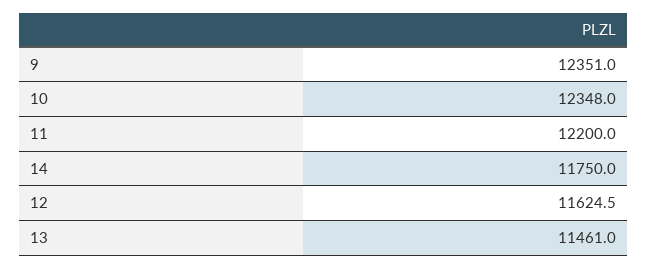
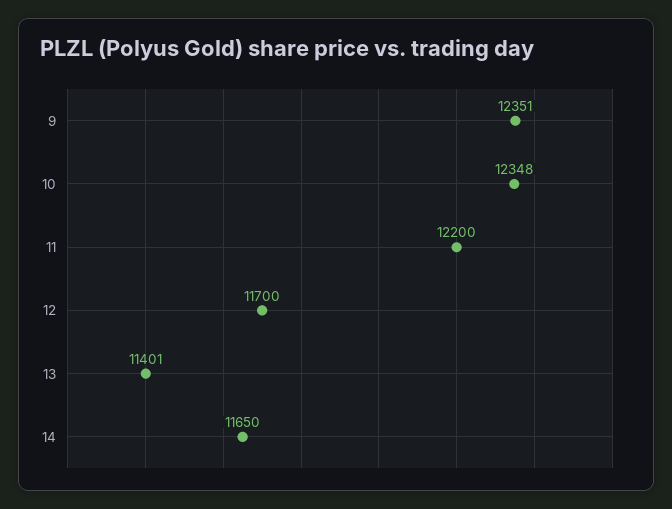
14: 11750 -> 11650
12: 11624.5 -> 11700
13: 11461 -> 11401

